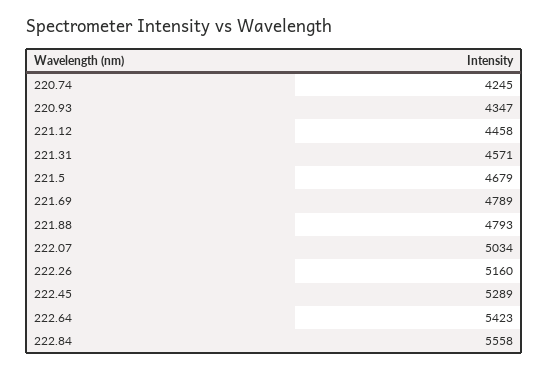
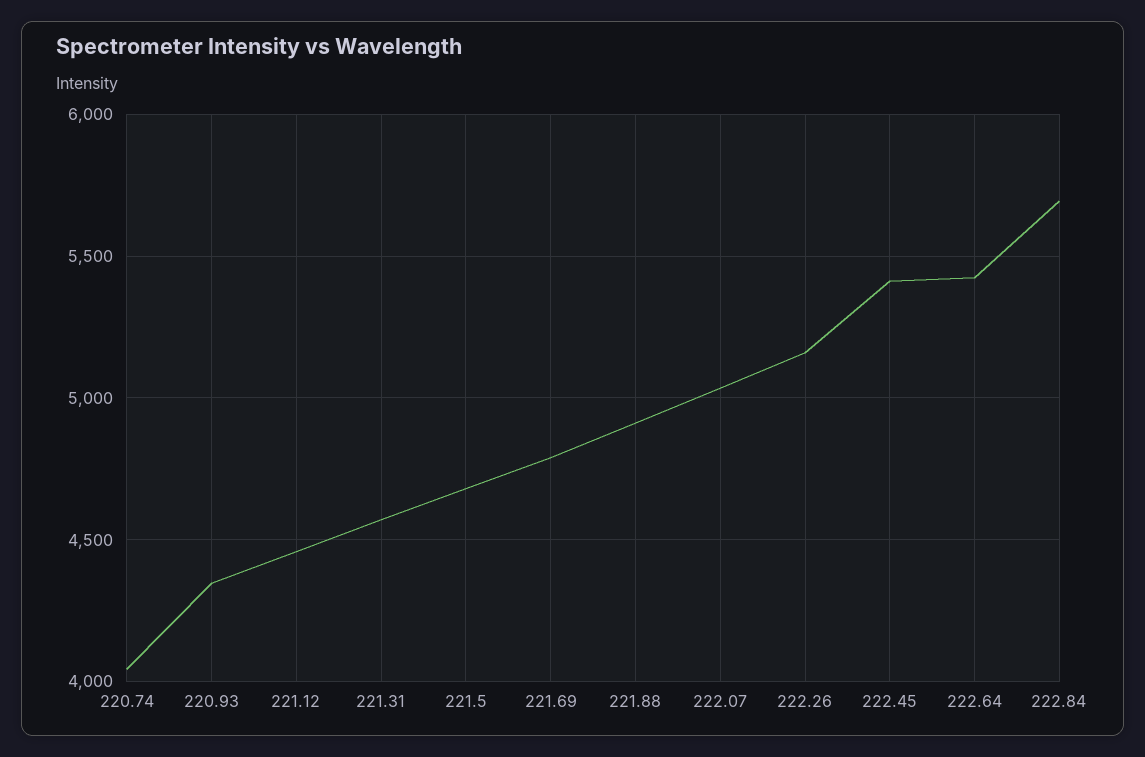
220.74: 4245 -> 4050
221.88: 4793 -> 4900
222.45: 5289 -> 5400
222.84: 5558 -> 5700

